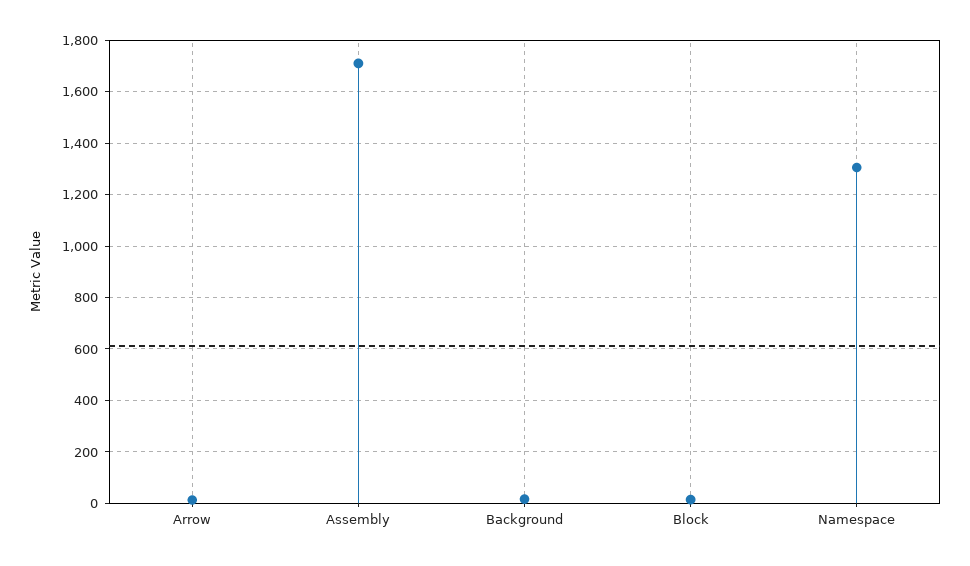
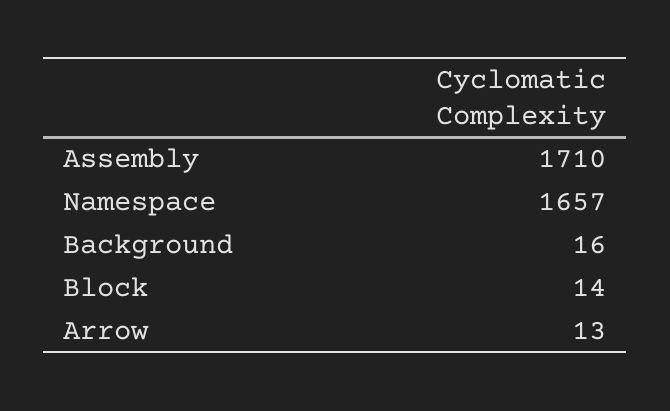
Namespace: 1300 -> 1657

